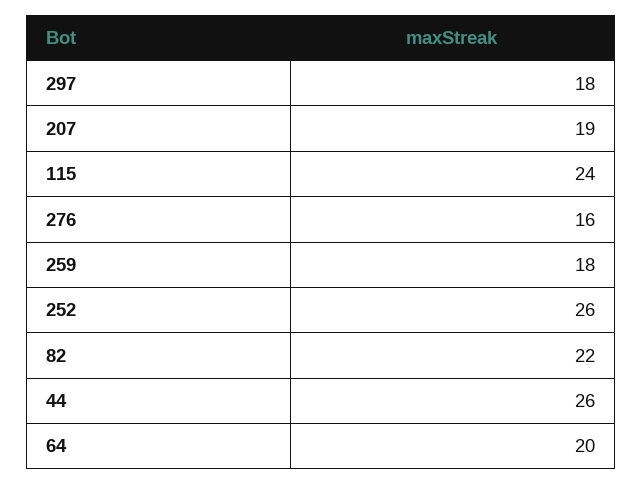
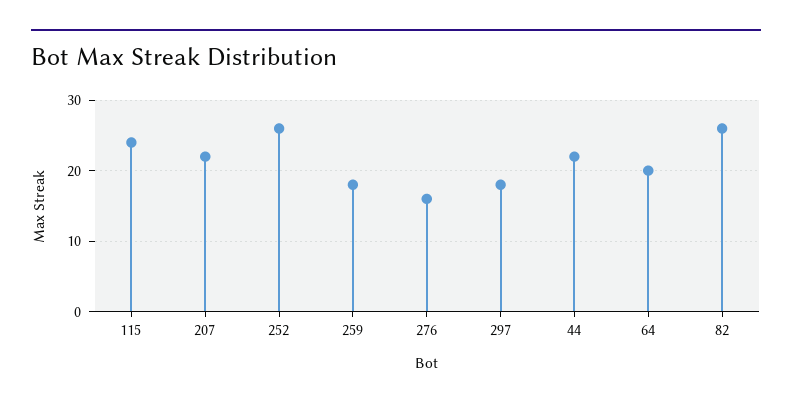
207: 19 -> 22
82: 22 -> 26
44: 26 -> 22

